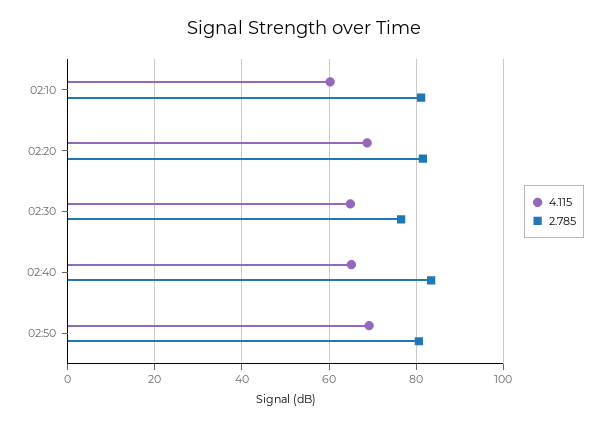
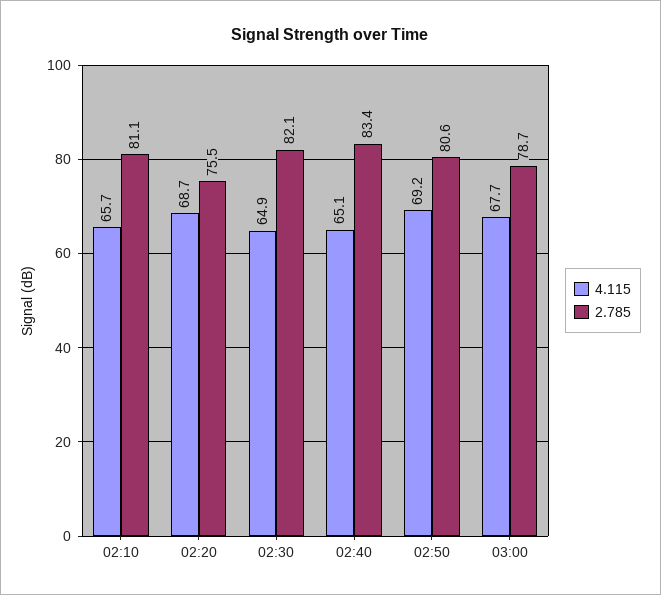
4.115, 02:10: 60 -> 65.7
2.785, 02:20: 82 -> 75.5
2.785, 02:30: 76 -> 82.1
4.115, 03:00: none -> 67.7
2.785, 03:00: none -> 78.7

